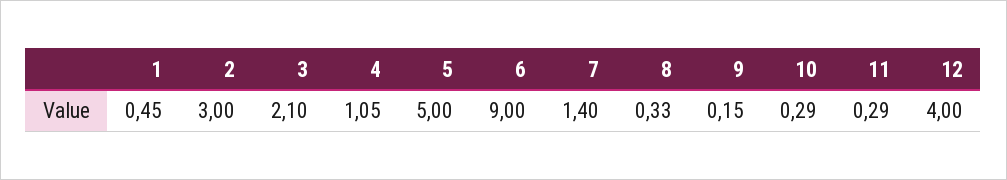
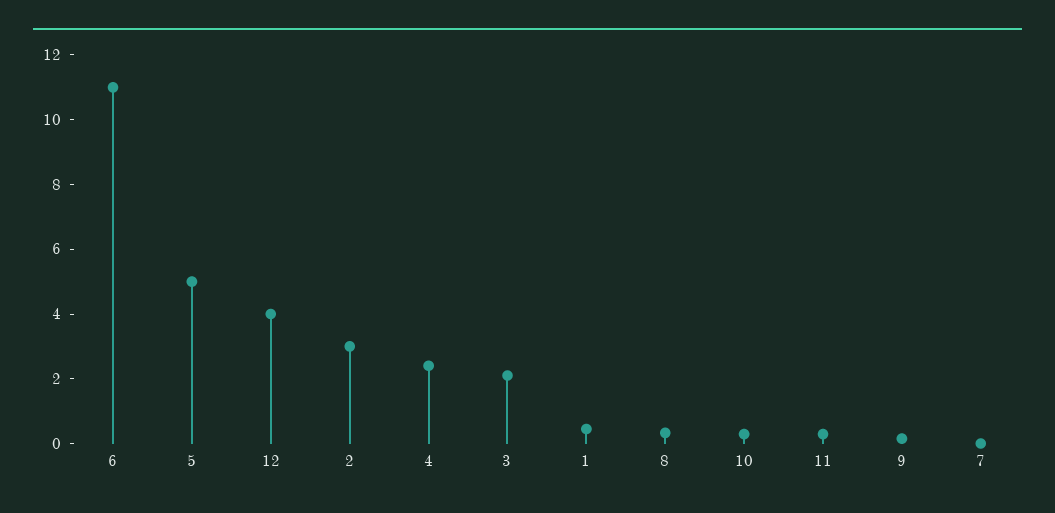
4: 1.05 -> 2.5
6: 9 -> 11
7: 1.4 -> 0

